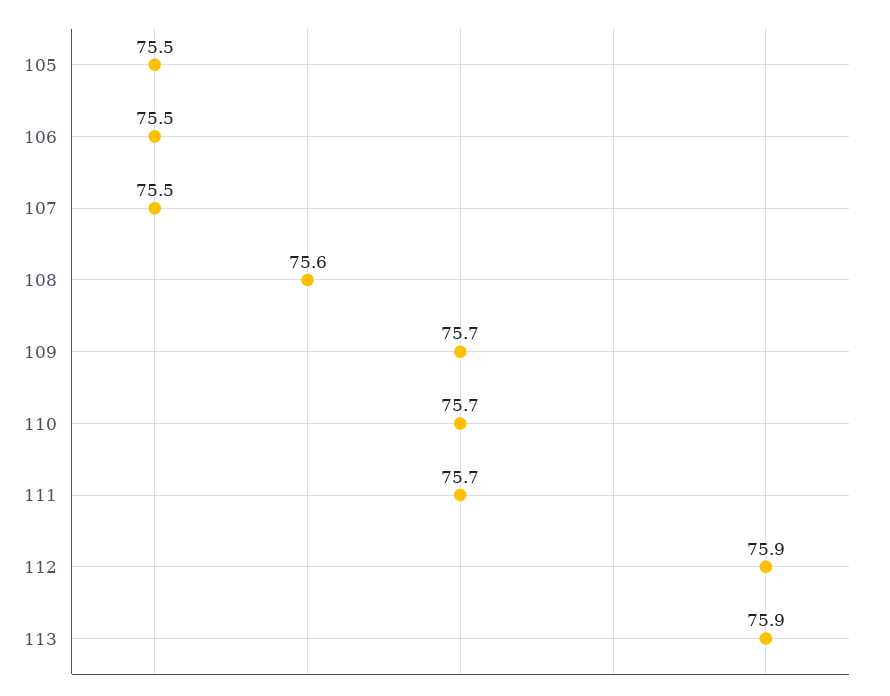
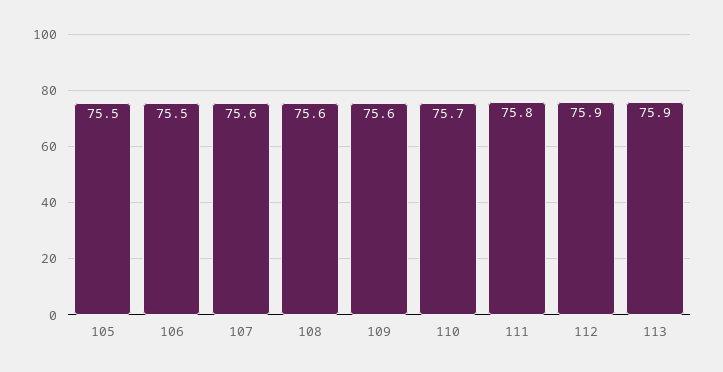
107: 75.5 -> 75.6
109: 75.7 -> 75.6
111: 75.7 -> 75.8

